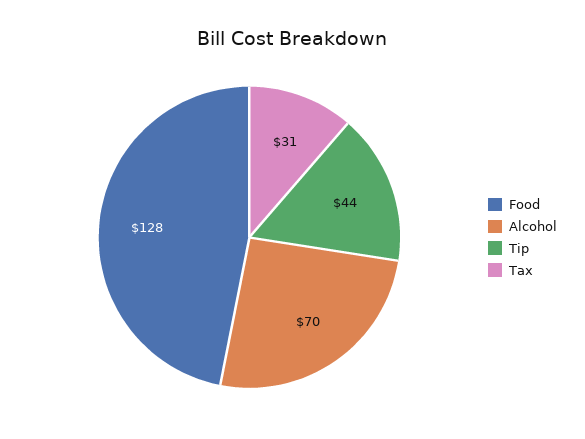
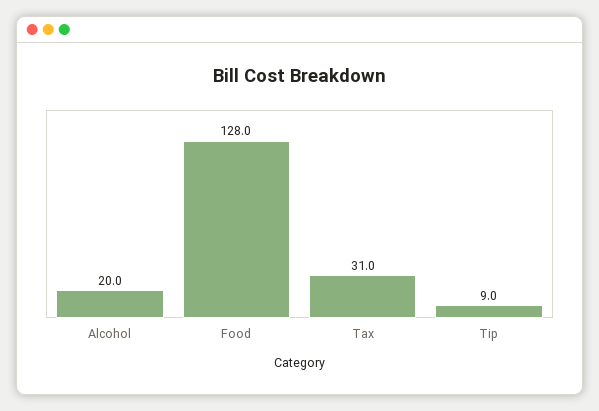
Alcohol: 70 -> 20
Tip: 44 -> 9

